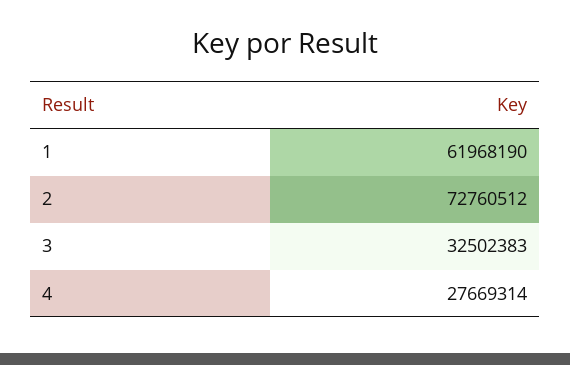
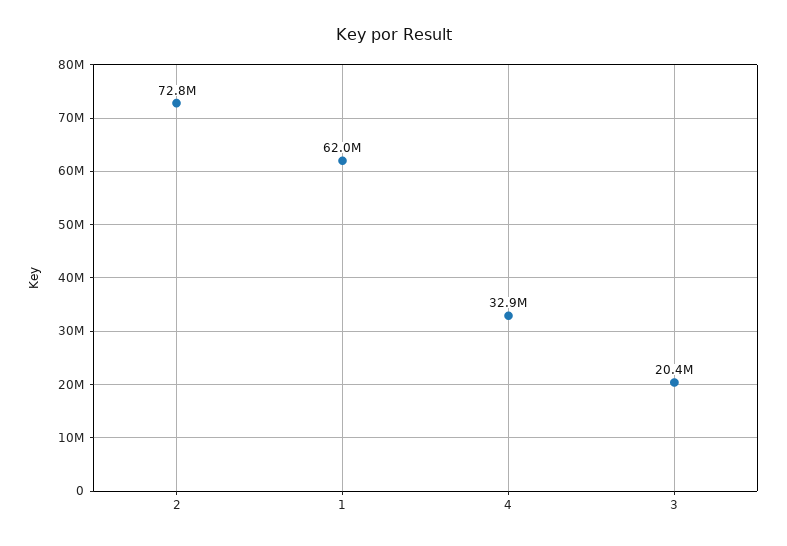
3: 32502383 -> 20400000
4: 27669314 -> 32900000

